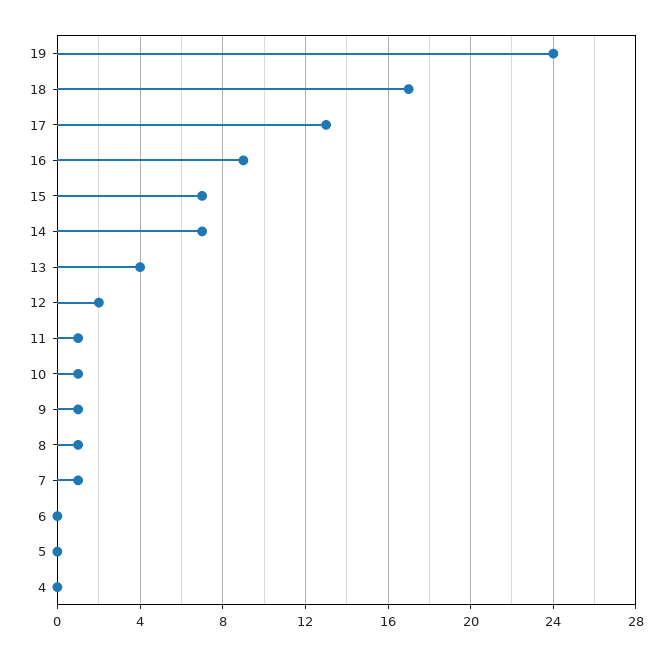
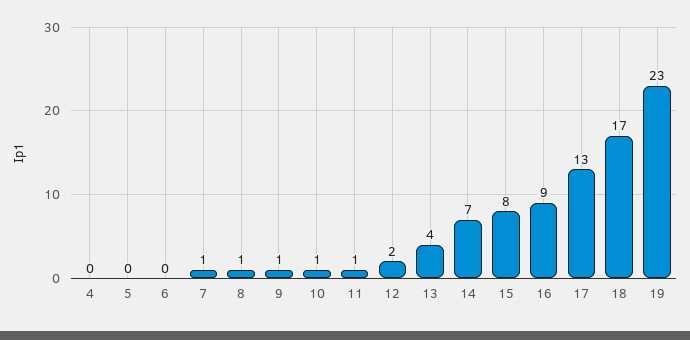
19: 24 -> 23
15: 7 -> 8

